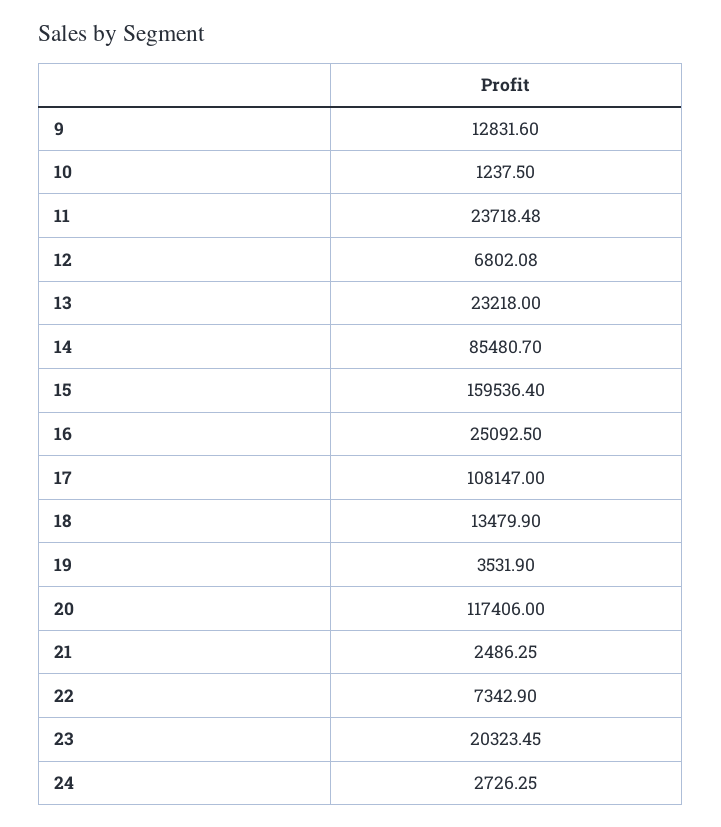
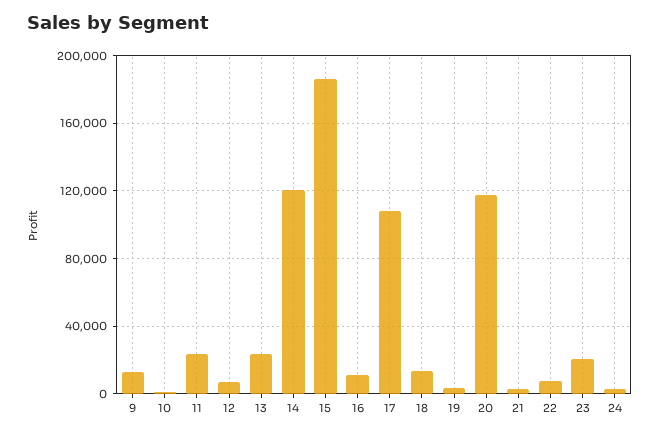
14: 85480.7 -> 120000
15: 159536.4 -> 185000
16: 25092.5 -> 10000

